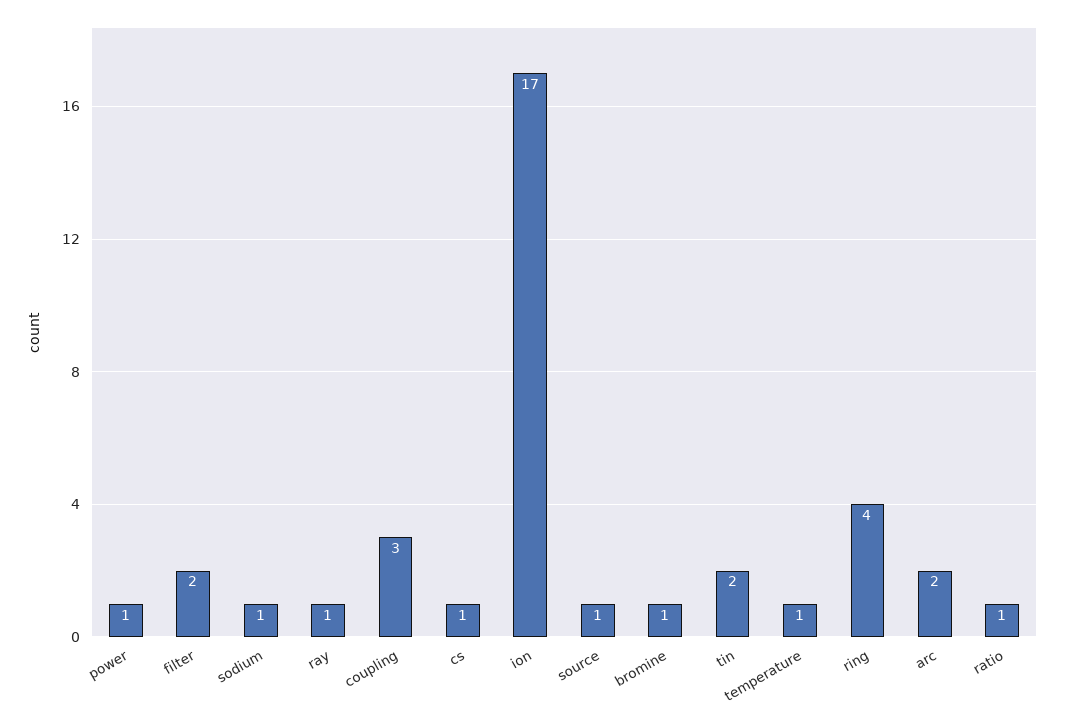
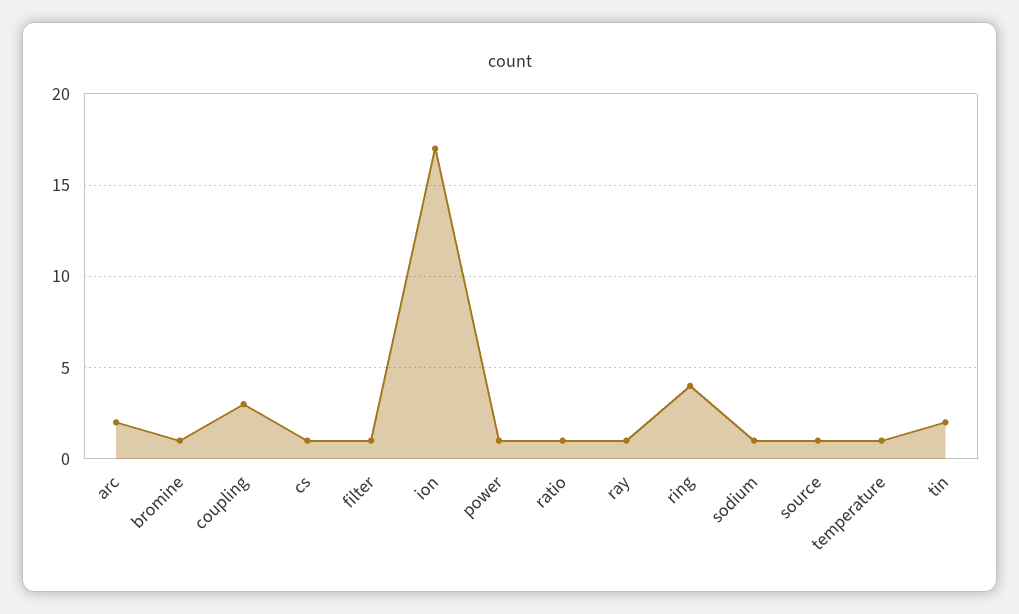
filter: 2 -> 1

